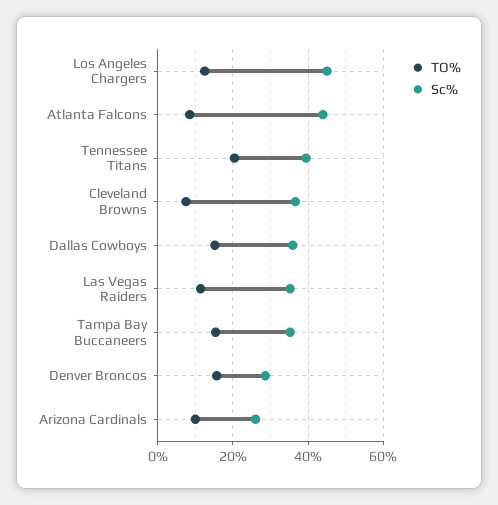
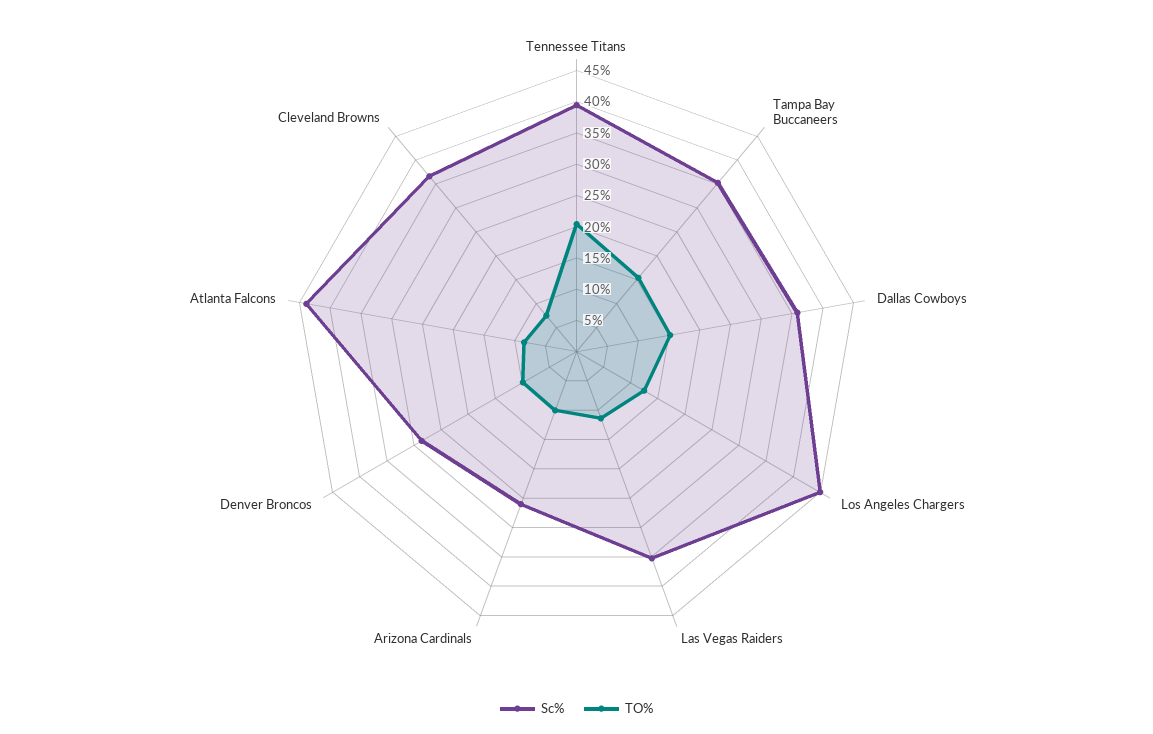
TO%, Denver Broncos: 16 -> 10

